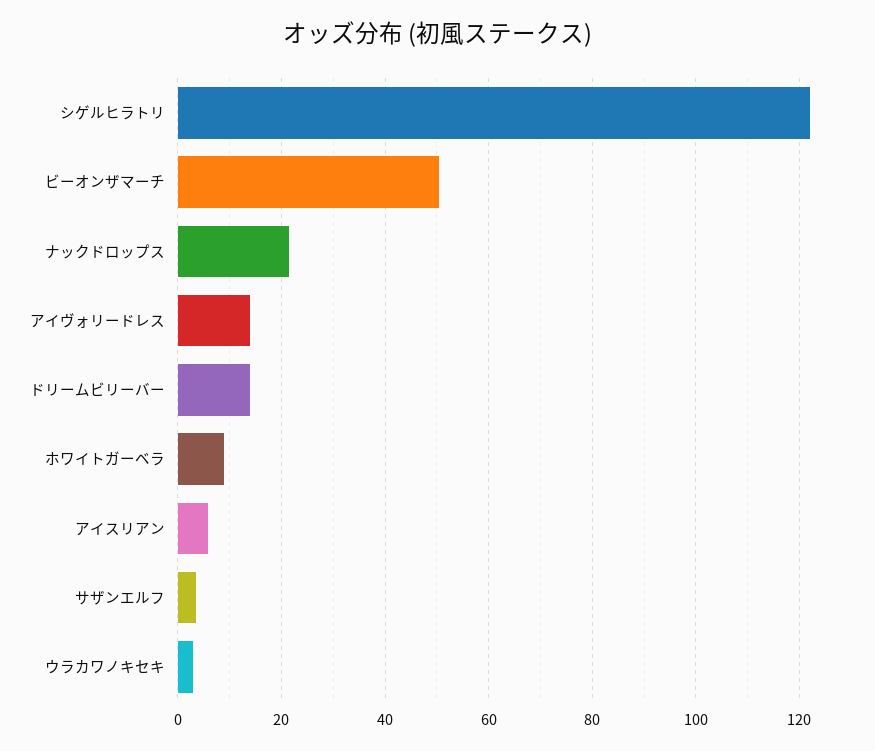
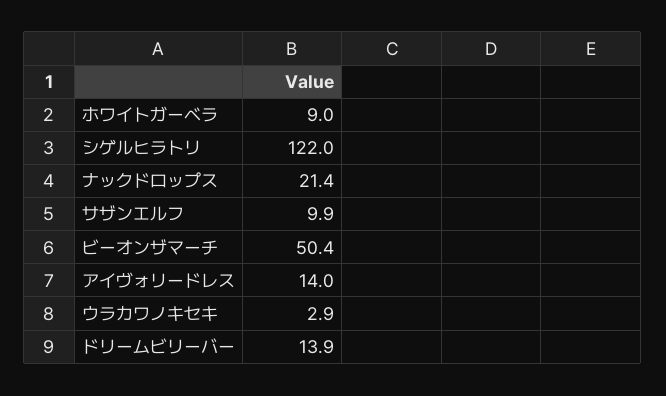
アイスリアン: 6 -> none
サザンエルフ: 4 -> 9.9

